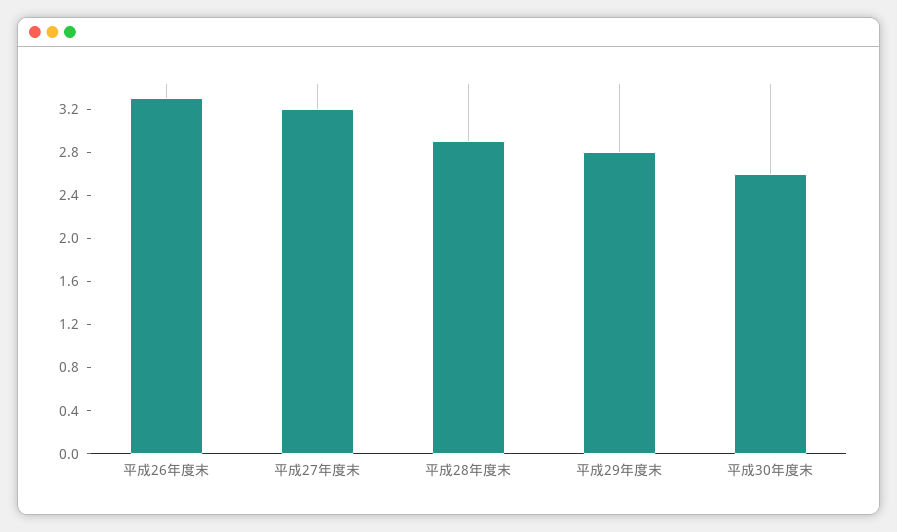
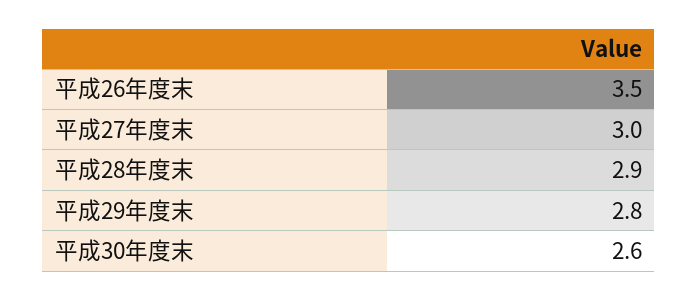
平成26年度末: 3.3 -> 3.5
平成27年度末: 3.2 -> 3

